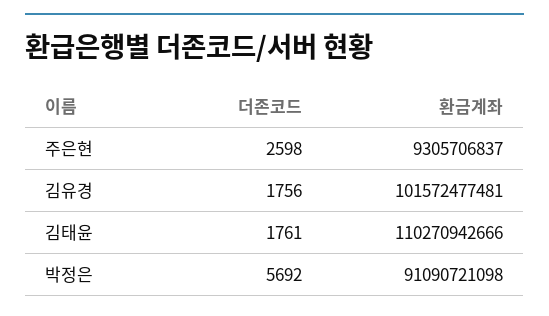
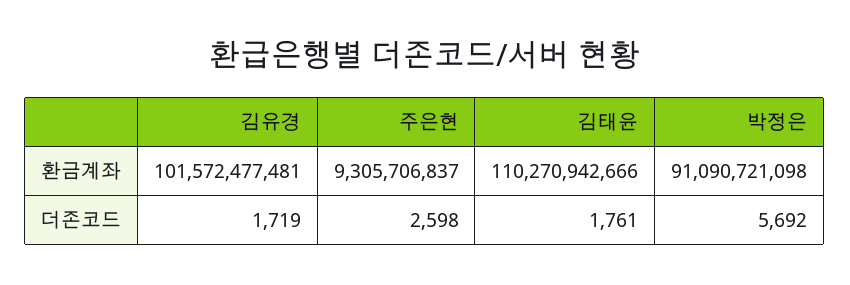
더존코드, 김유경: 1756 -> 1719

